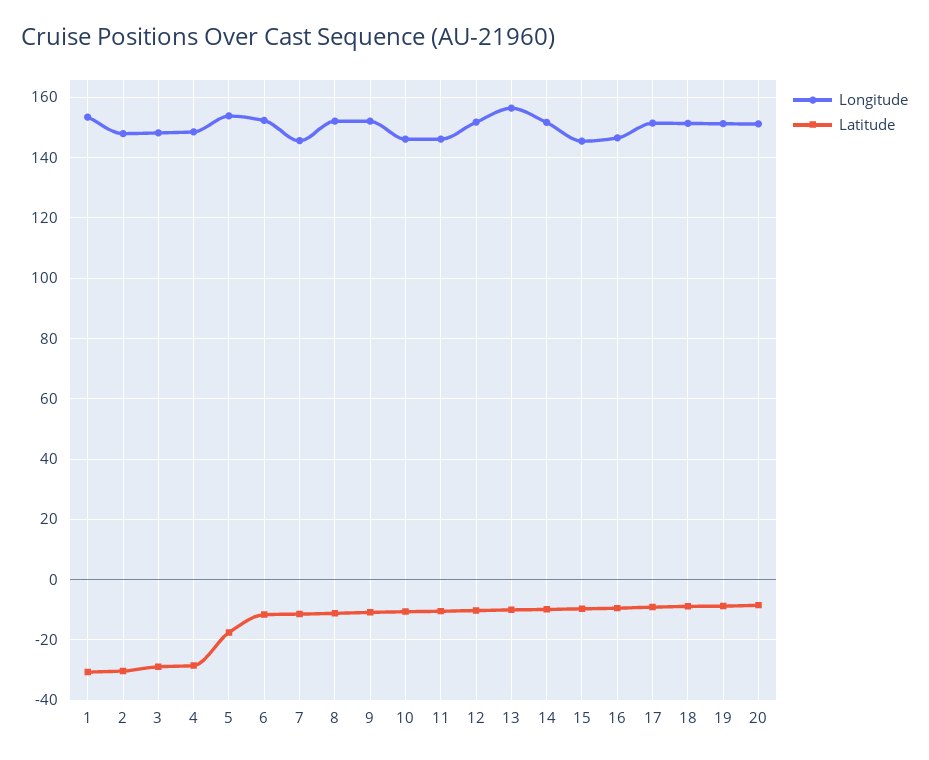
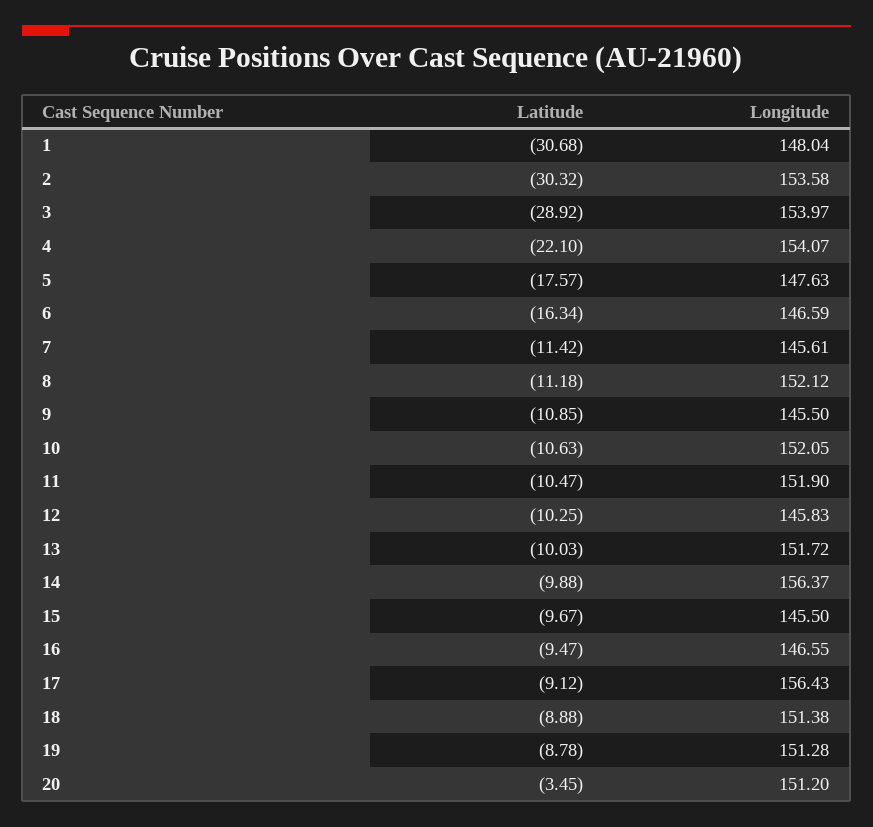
Longitude, 1: 154 -> 148.04
Longitude, 2: 148 -> 153.58
Longitude, 3: 148 -> 153.97
Longitude, 4: 148 -> 154.07
Latitude, 4: -28 -> -22.1
Longitude, 5: 154 -> 147.63
Longitude, 6: 152 -> 146.59
Latitude, 6: -12 -> -16.34
Longitude, 9: 152 -> 145.5
Longitude, 10: 146 -> 152.05
Longitude, 11: 146 -> 151.9
Longitude, 12: 152 -> 145.83
Longitude, 13: 156 -> 151.72
Longitude, 14: 152 -> 156.37
Longitude, 17: 152 -> 156.43
Latitude, 20: -8 -> -3.45

